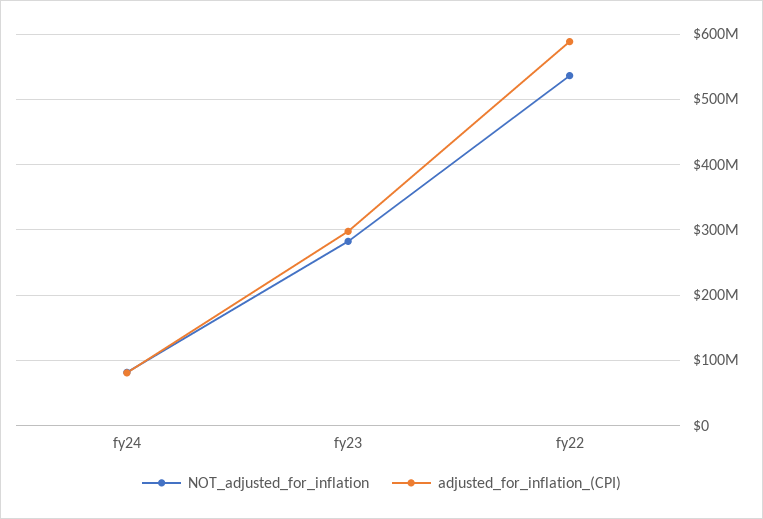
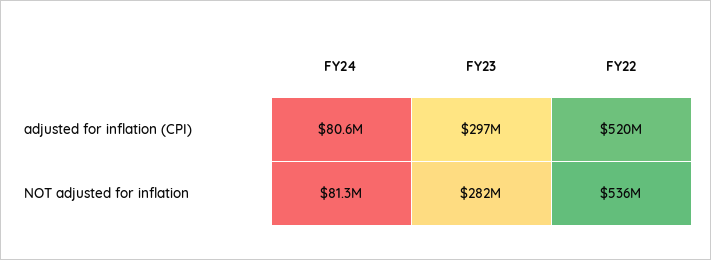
adjusted_for_inflation_(CPI), fy22: 590000000 -> 520000000

